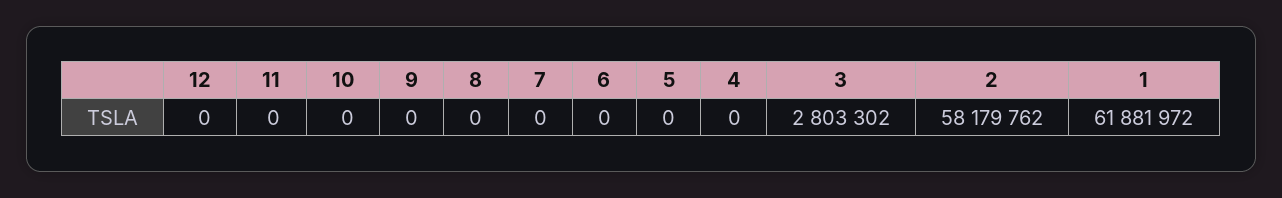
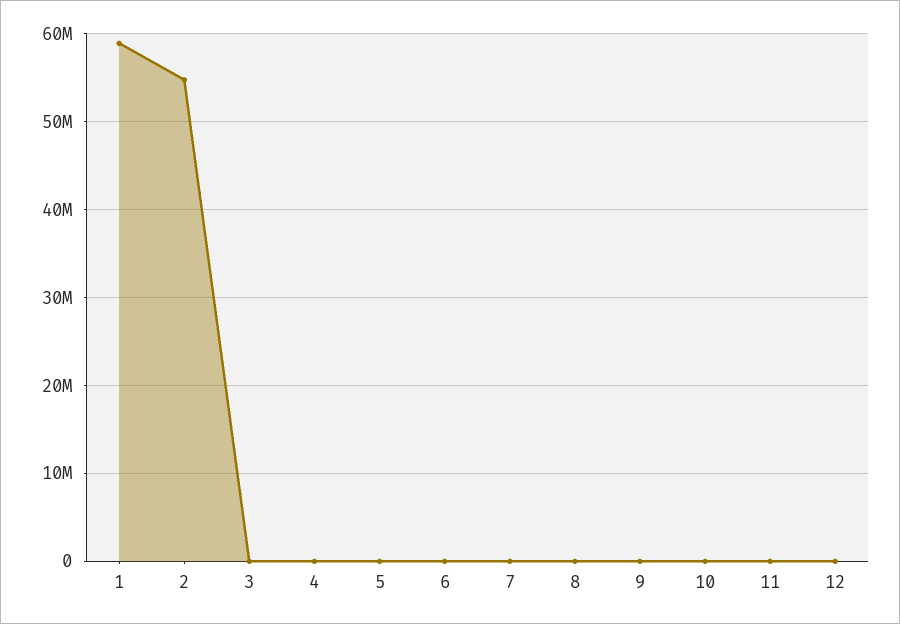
3: 2803302 -> 0
2: 58179762 -> 55000000
1: 61881972 -> 59000000

